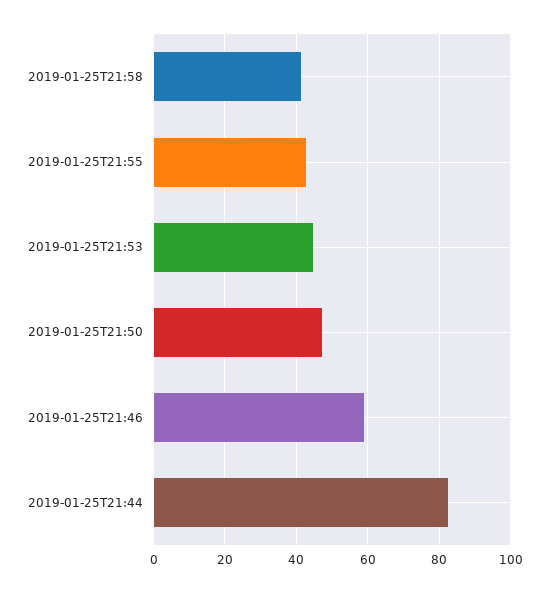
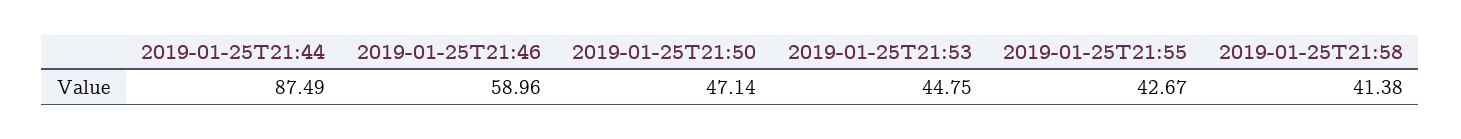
2019-01-25T21:44: 82 -> 87.49

